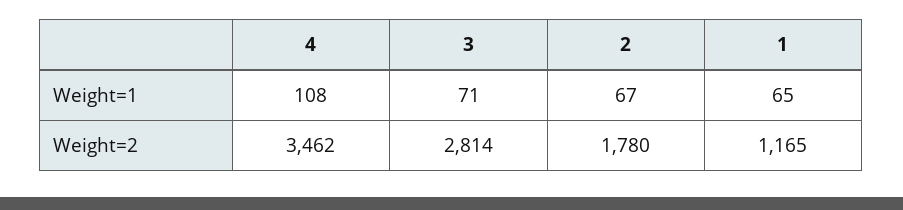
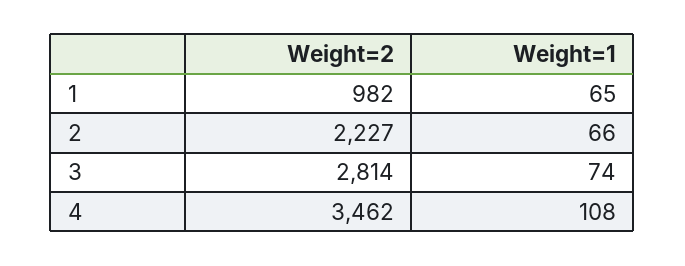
3, Weight=1: 71 -> 74
2, Weight=1: 67 -> 66
2, Weight=2: 1780 -> 2227
1, Weight=2: 1165 -> 982

